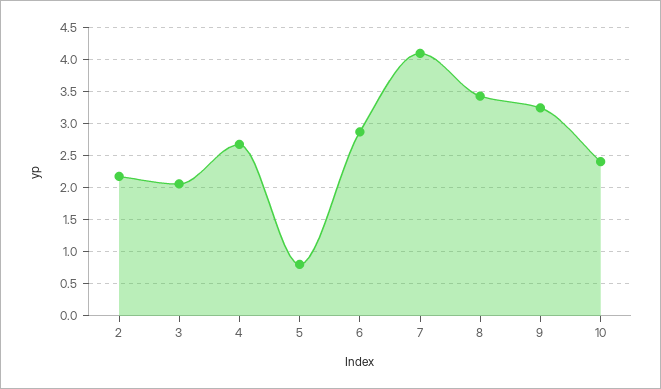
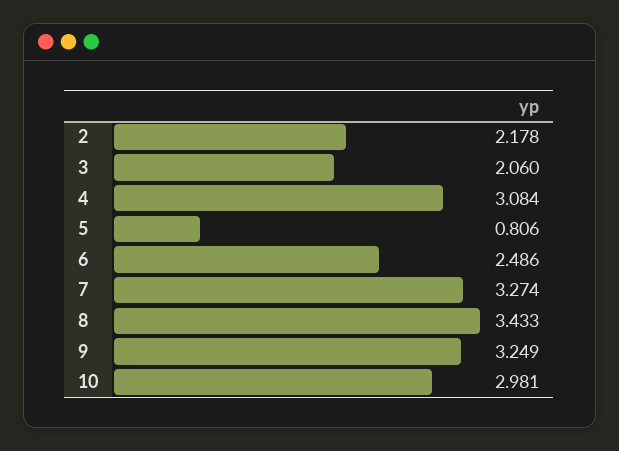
4: 2.7 -> 3.084
6: 2.9 -> 2.486
7: 4.1 -> 3.274
10: 2.4 -> 2.981

